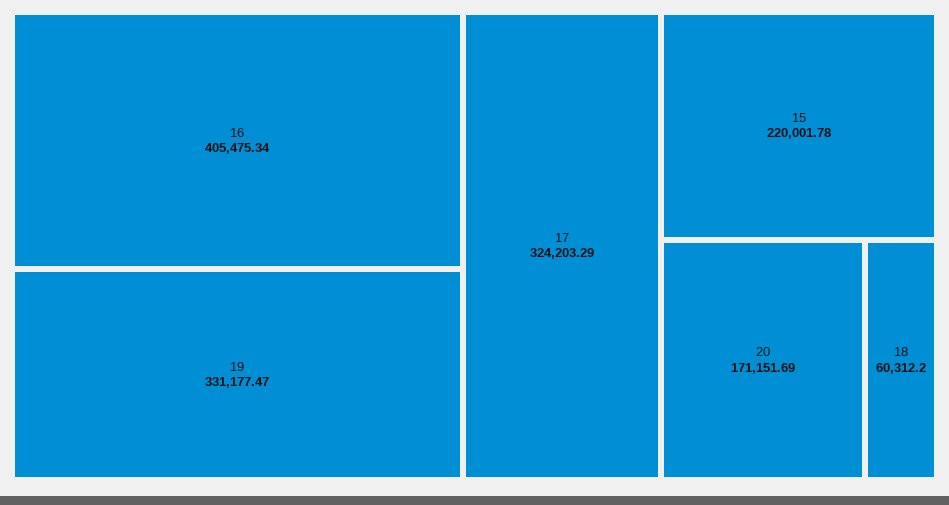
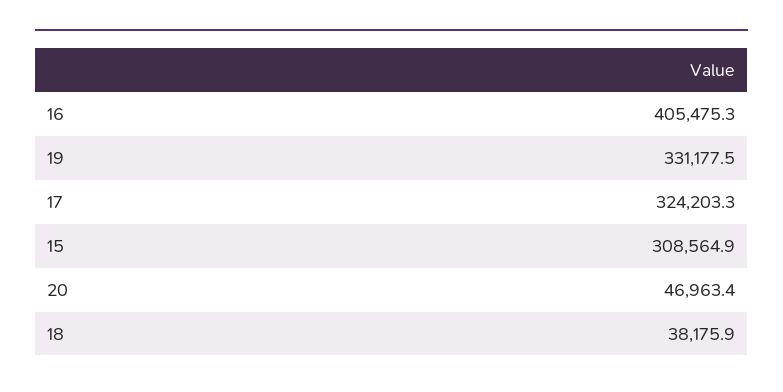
15: 220001.78 -> 308564.9
20: 171151.69 -> 46963.4
18: 60312.2 -> 38175.9

